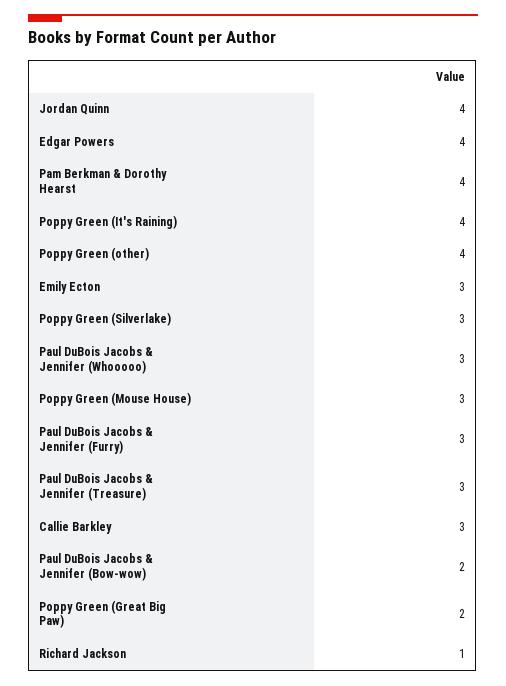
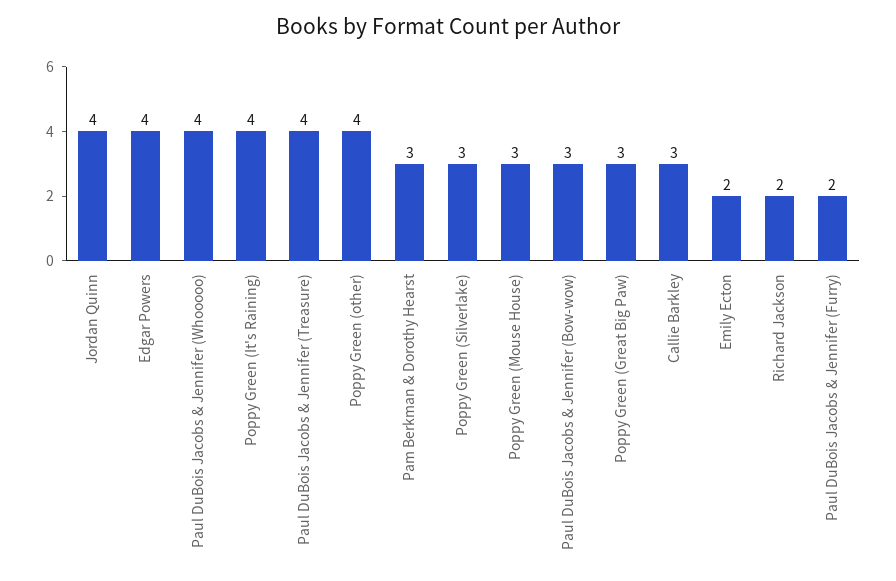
Pam Berkman & Dorothy Hearst: 4 -> 3
Emily Ecton: 3 -> 2
Paul DuBois Jacobs & Jennifer (Whooooo): 3 -> 4
Paul DuBois Jacobs & Jennifer (Furry): 3 -> 2
Paul DuBois Jacobs & Jennifer (Treasure): 3 -> 4
Paul DuBois Jacobs & Jennifer (Bow-wow): 2 -> 3
Poppy Green (Great Big Paw): 2 -> 3
Richard Jackson: 1 -> 2

